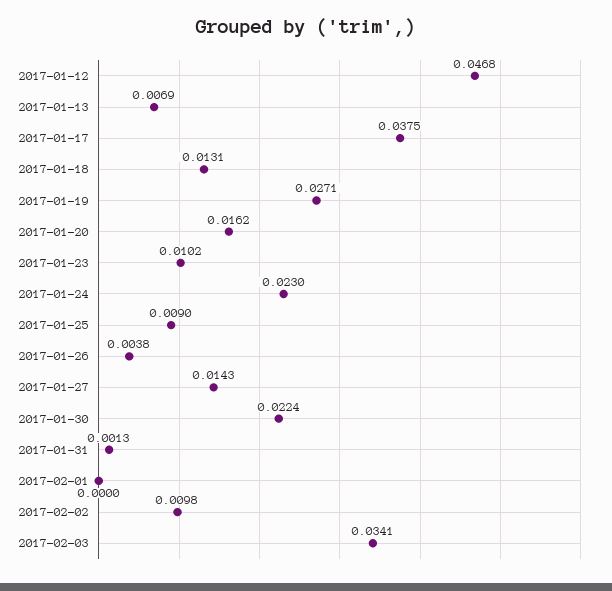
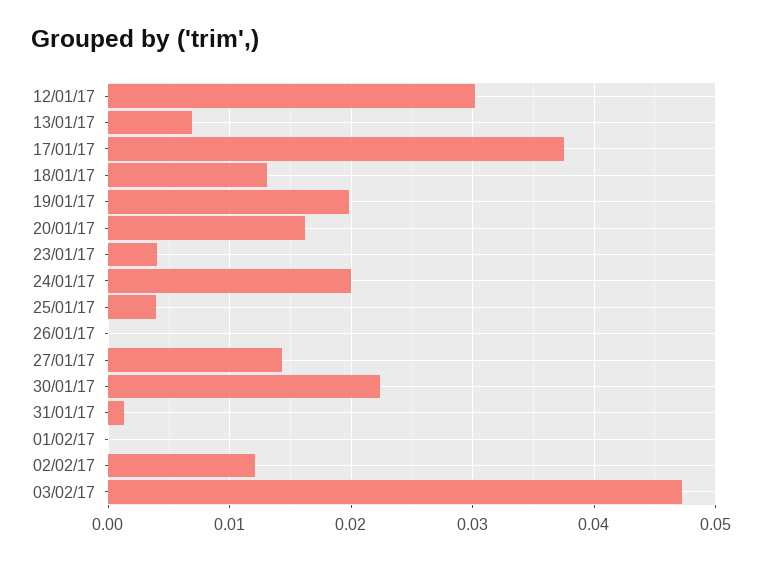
2017-01-12: 0.0468 -> 0.03
2017-01-19: 0.0271 -> 0.02
2017-01-23: 0.0102 -> 0.004
2017-01-24: 0.023 -> 0.02
2017-01-25: 0.009 -> 0.004
2017-01-26: 0.0038 -> 0
2017-02-02: 0.0098 -> 0.012
2017-02-03: 0.0341 -> 0.047

